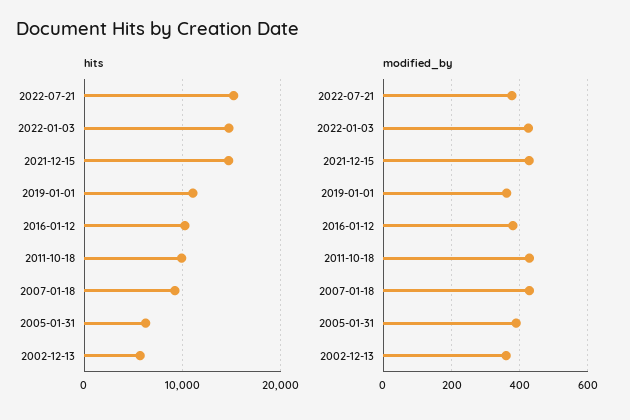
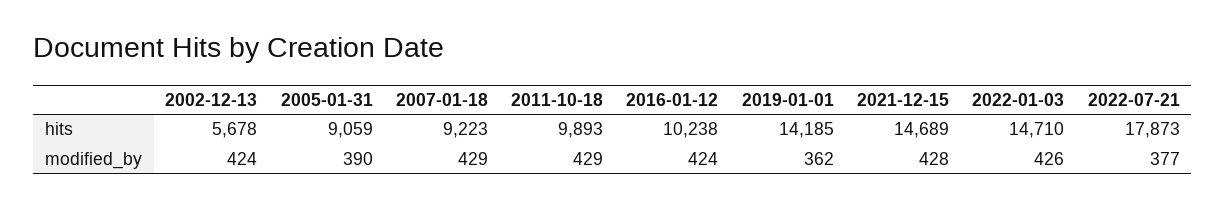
hits, 2022-07-21: 15000 -> 17873
hits, 2019-01-01: 11000 -> 14185
hits, 2005-01-31: 6000 -> 9059
modified_by, 2016-01-12: 380 -> 424
modified_by, 2002-12-13: 360 -> 424

